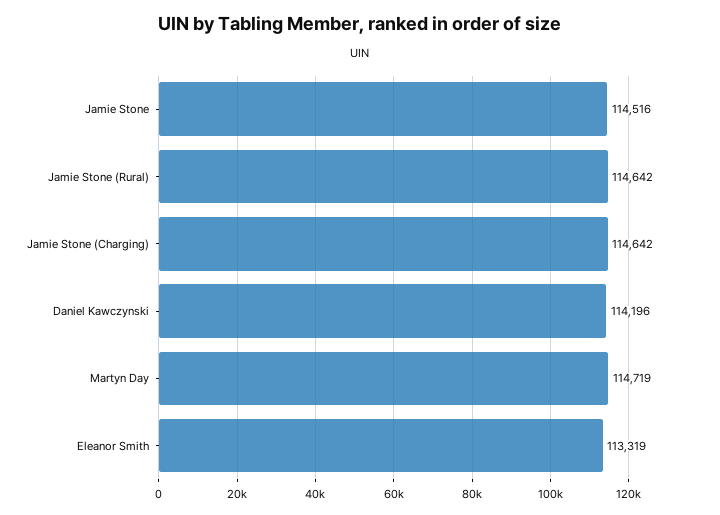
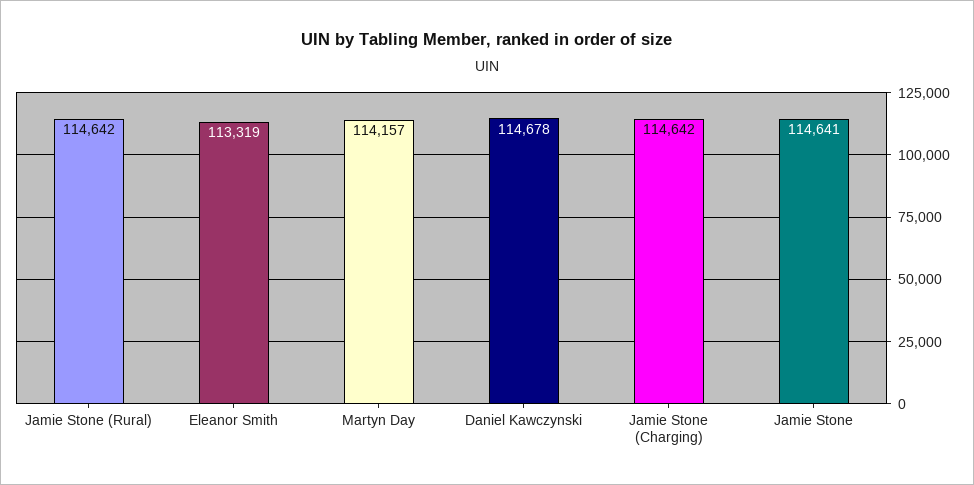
Jamie Stone: 114516 -> 114641
Daniel Kawczynski: 114196 -> 114678
Martyn Day: 114719 -> 114157

